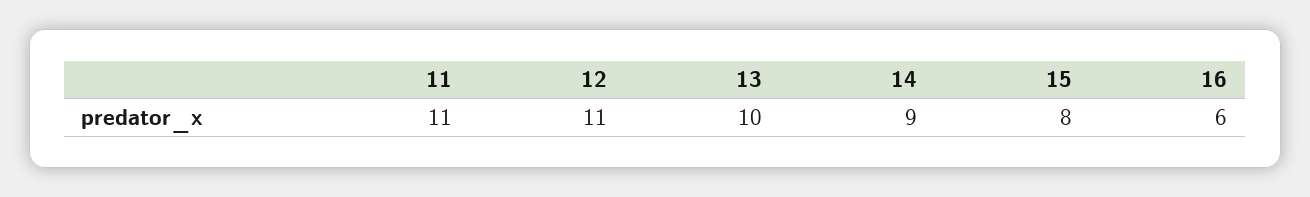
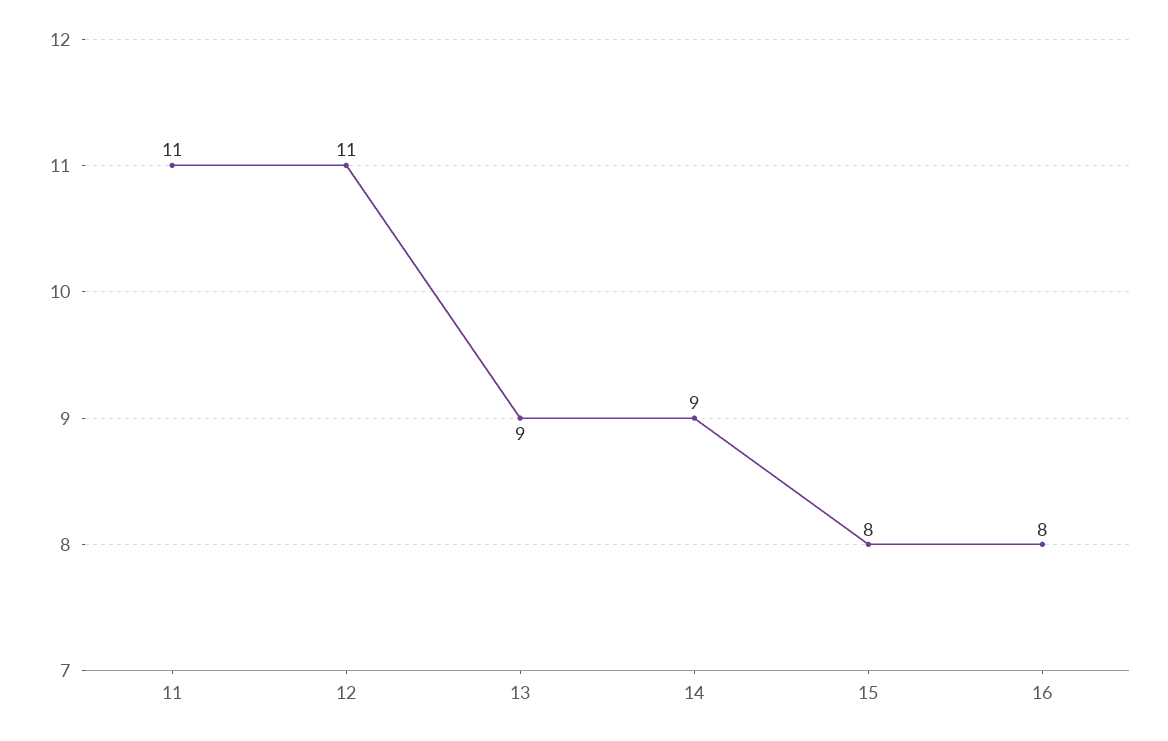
13: 10 -> 9
16: 6 -> 8

